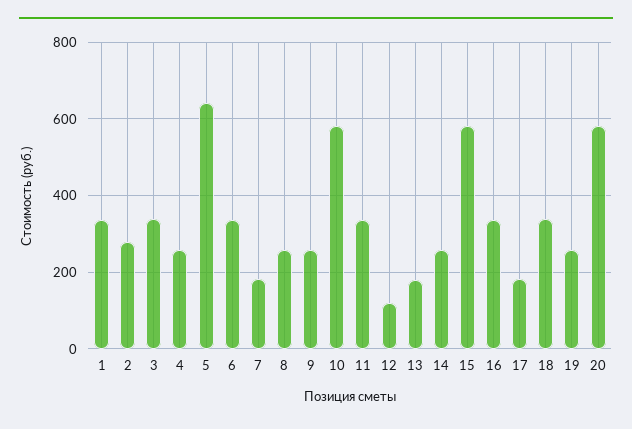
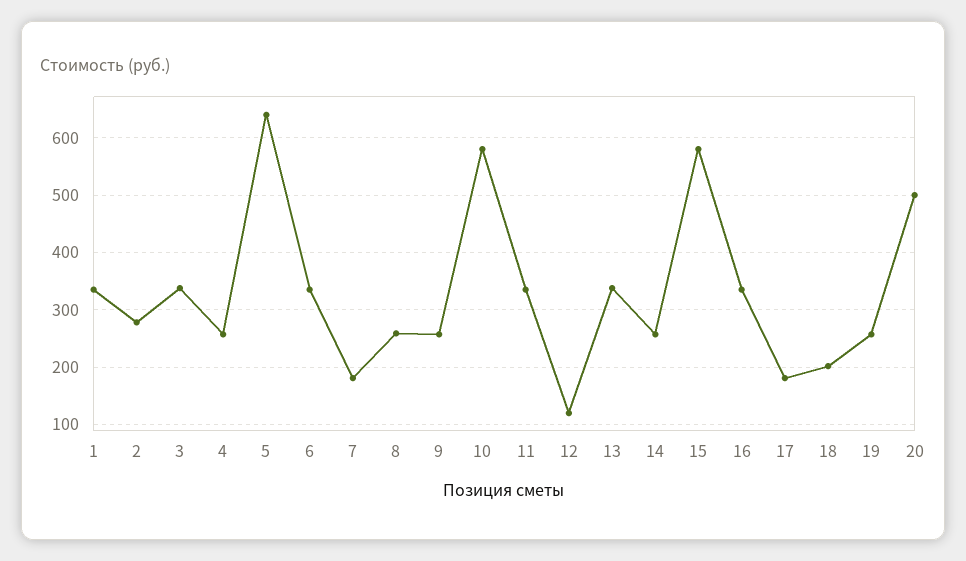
13: 180 -> 340
18: 340 -> 200
20: 580 -> 500

